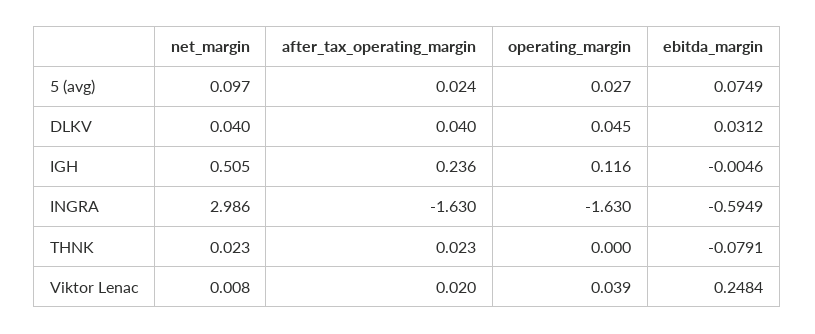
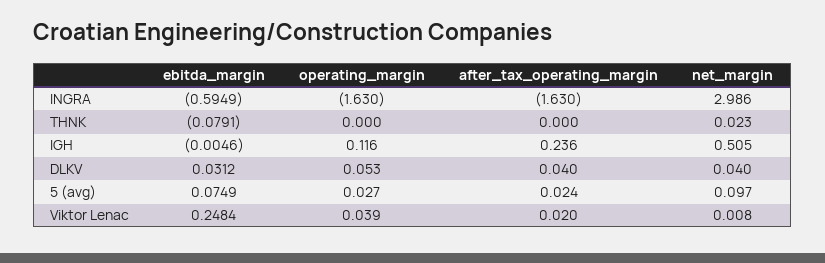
operating_margin, DLKV: 0.045 -> 0.053
after_tax_operating_margin, THNK: 0.023 -> 0

